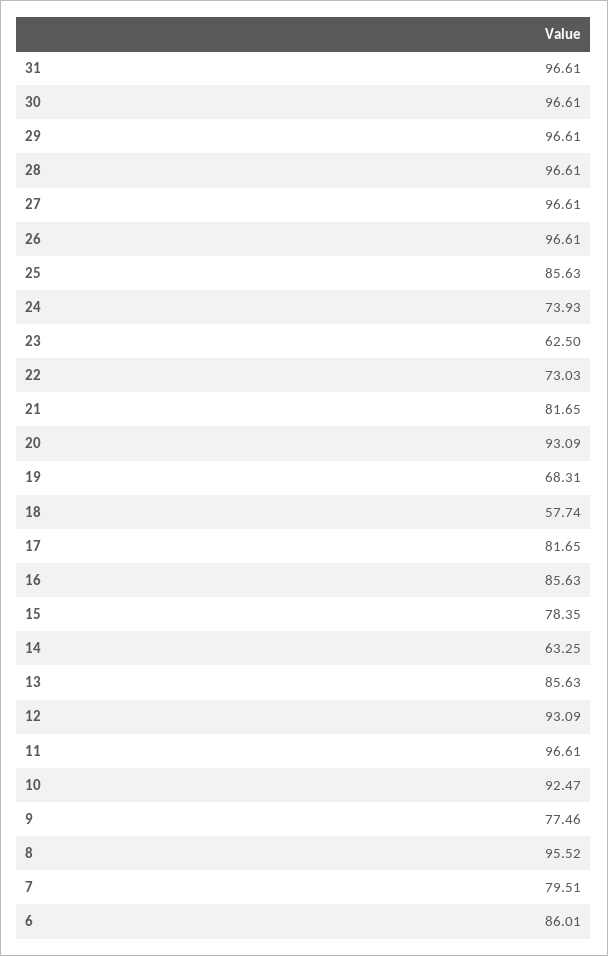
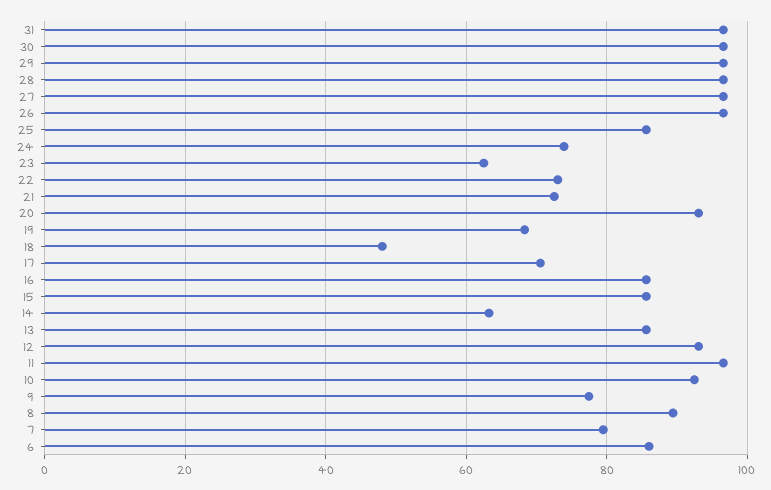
21: 81.65 -> 72
18: 57.74 -> 48
17: 81.65 -> 70
15: 78.35 -> 86
8: 95.52 -> 90

